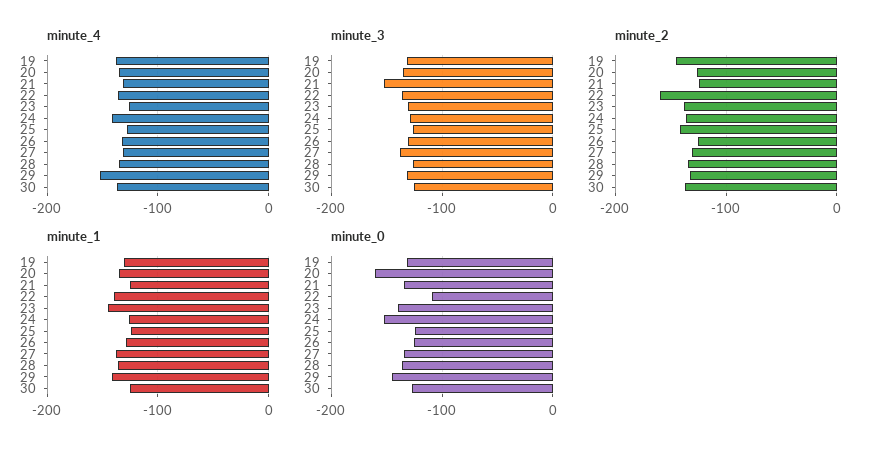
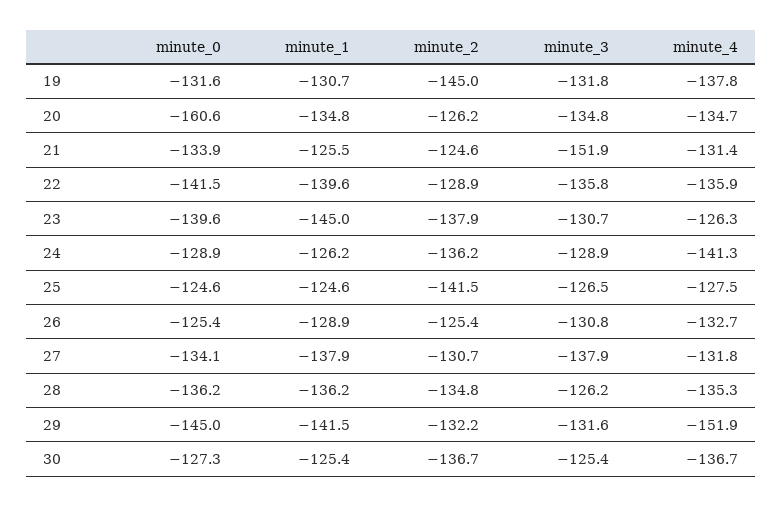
minute_2, 22: -160 -> -128.9
minute_0, 22: -110 -> -141.5
minute_0, 24: -150 -> -128.9

